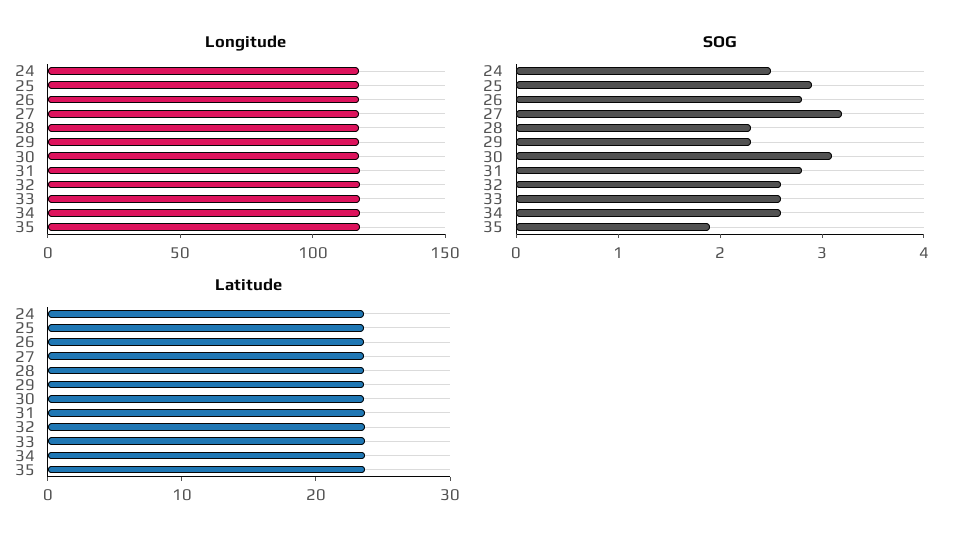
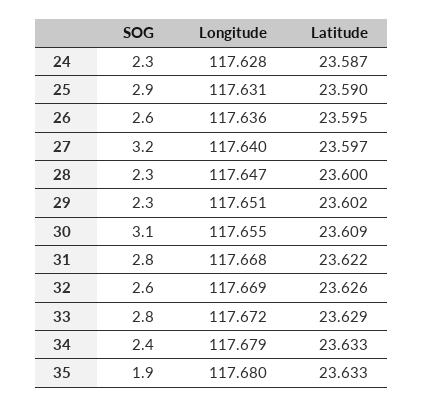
SOG, 24: 2.5 -> 2.3
SOG, 26: 2.8 -> 2.6
SOG, 33: 2.6 -> 2.8
SOG, 34: 2.6 -> 2.4

